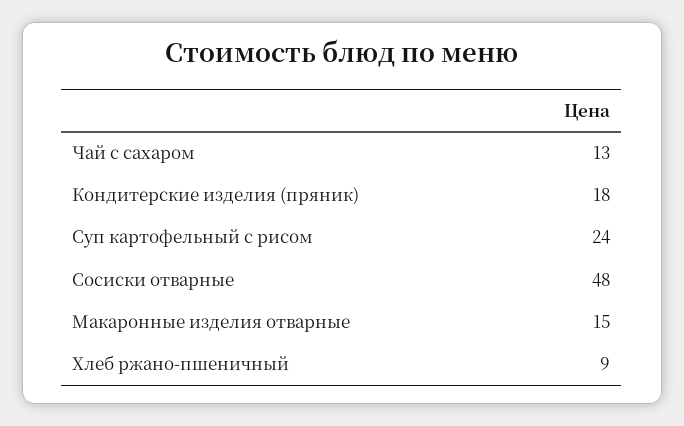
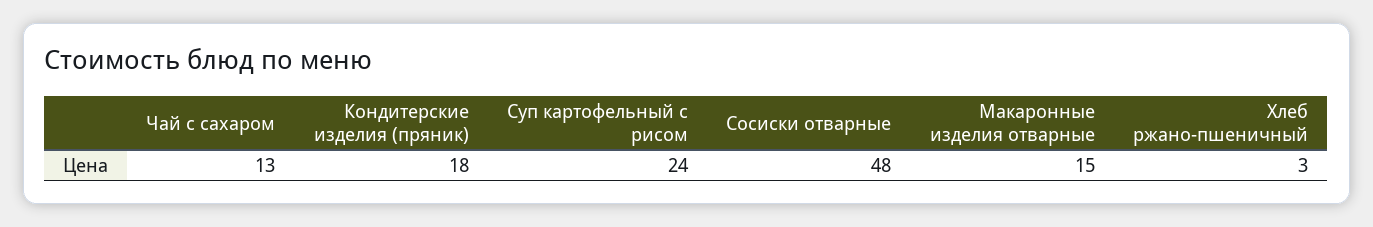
Хлеб ржано-пшеничный: 9 -> 3

